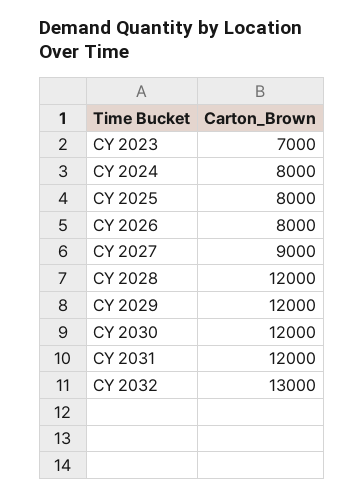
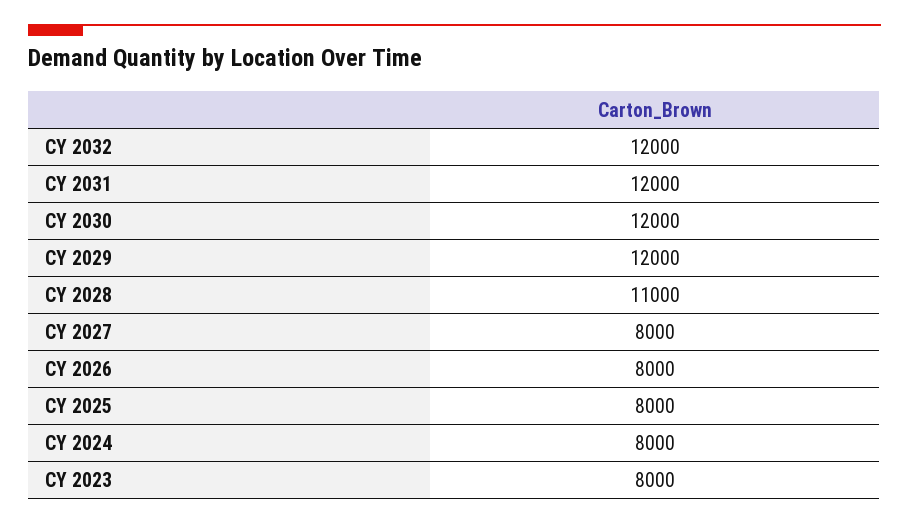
CY 2023: 7000 -> 8000
CY 2027: 9000 -> 8000
CY 2028: 12000 -> 11000
CY 2032: 13000 -> 12000

